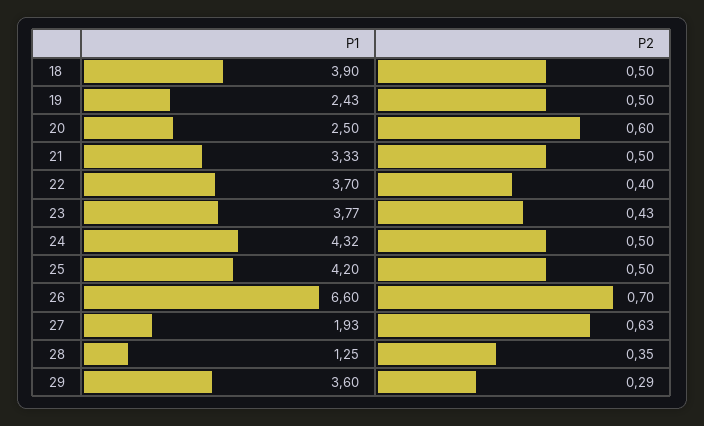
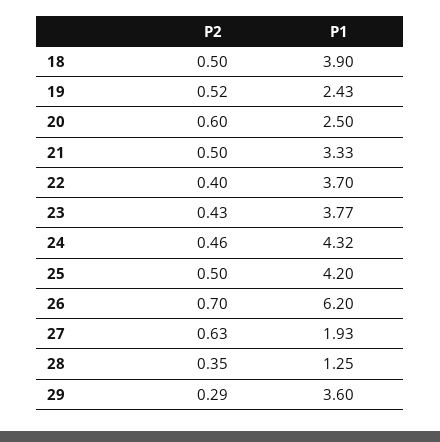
P2, 19: 0.5 -> 0.52
P2, 24: 0.5 -> 0.46
P1, 26: 6.6 -> 6.2

